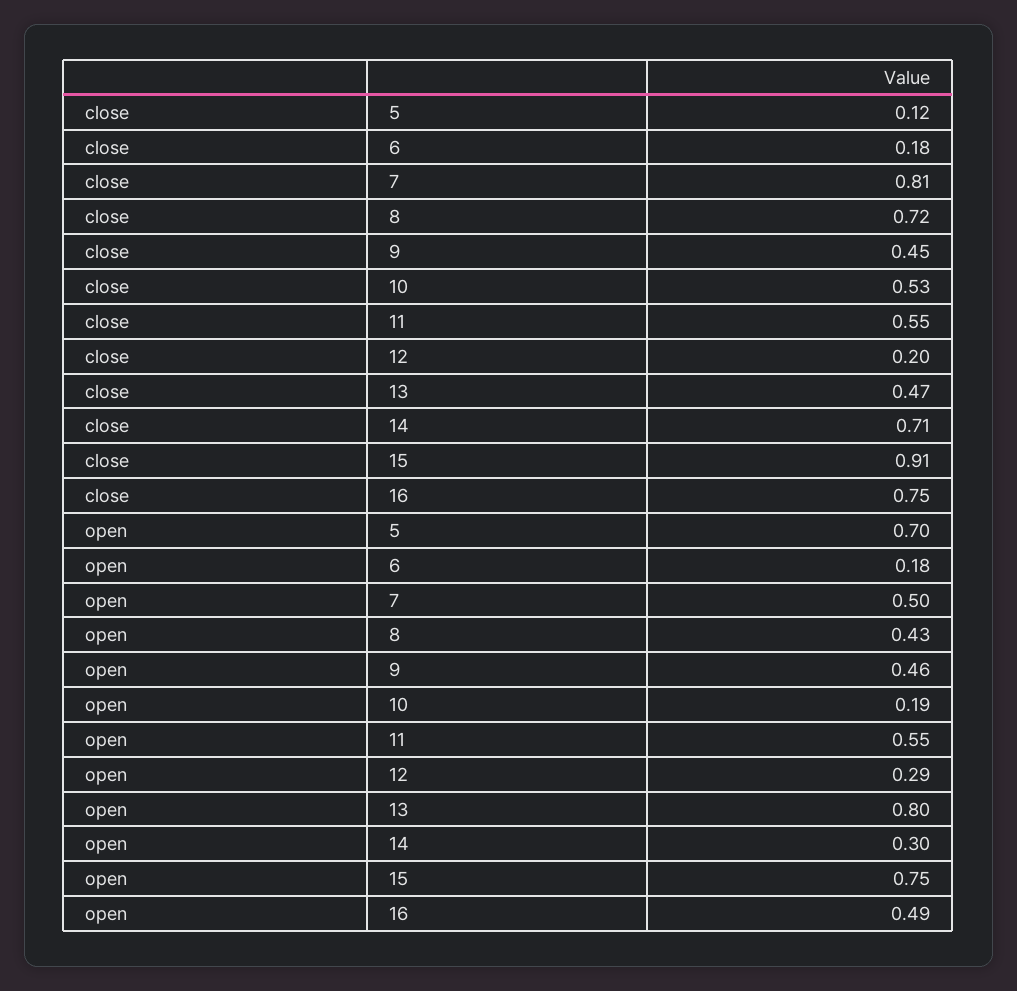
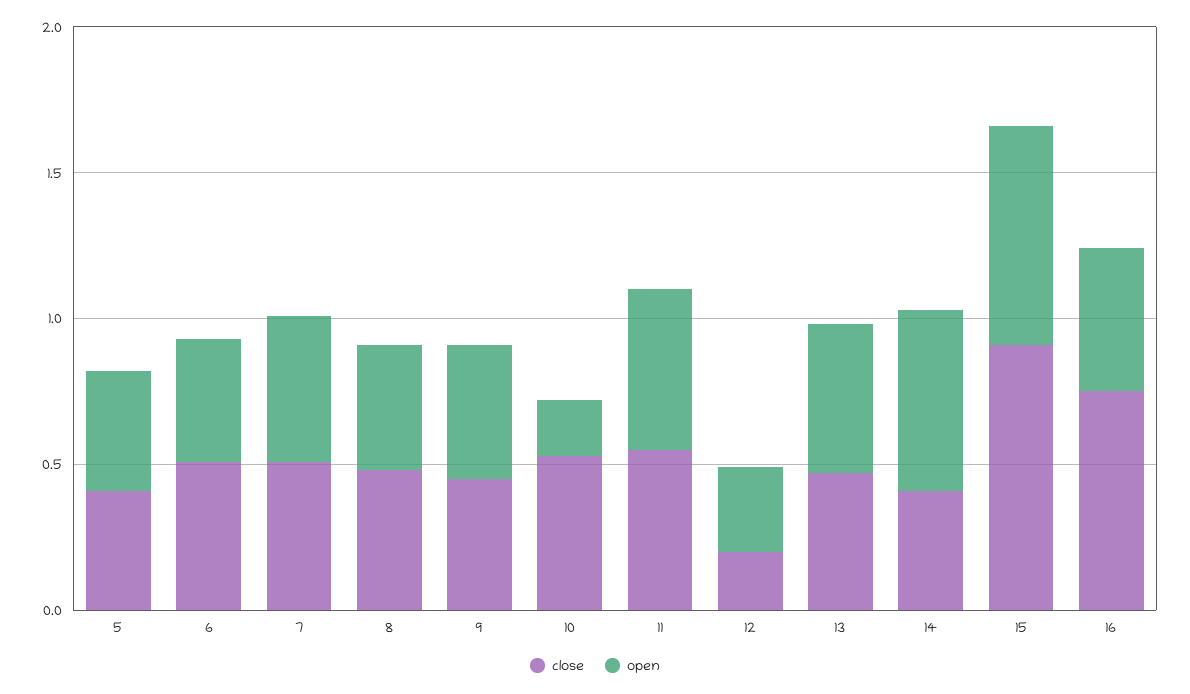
close, 5: 0.12 -> 0.4
close, 6: 0.18 -> 0.5
close, 7: 0.81 -> 0.5
close, 8: 0.72 -> 0.5
close, 14: 0.71 -> 0.4
open, 5: 0.7 -> 0.4
open, 6: 0.18 -> 0.4
open, 13: 0.8 -> 0.5
open, 14: 0.3 -> 0.6

